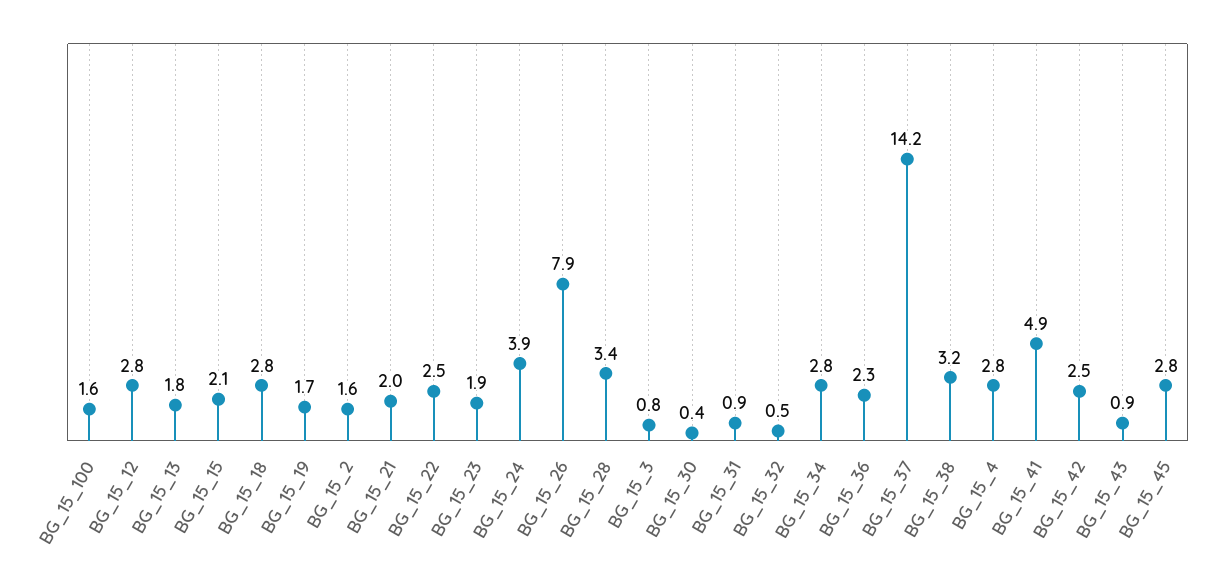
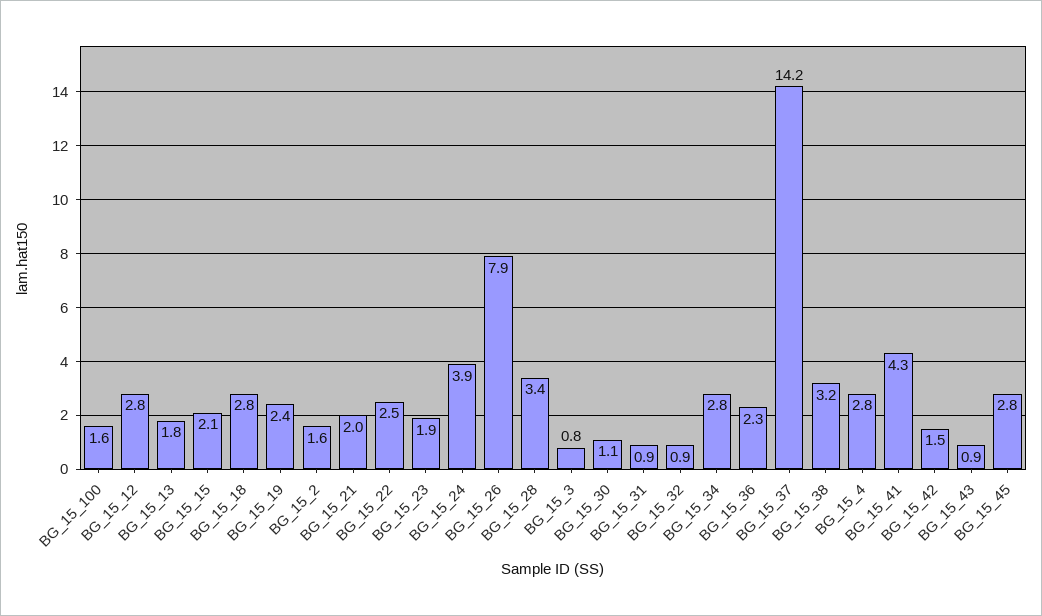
BG_15_19: 1.7 -> 2.4
BG_15_30: 0.4 -> 1.1
BG_15_32: 0.5 -> 0.9
BG_15_41: 4.9 -> 4.3
BG_15_42: 2.5 -> 1.5

